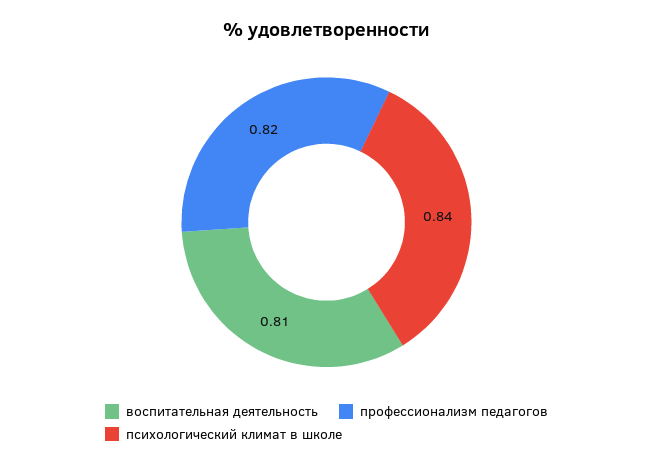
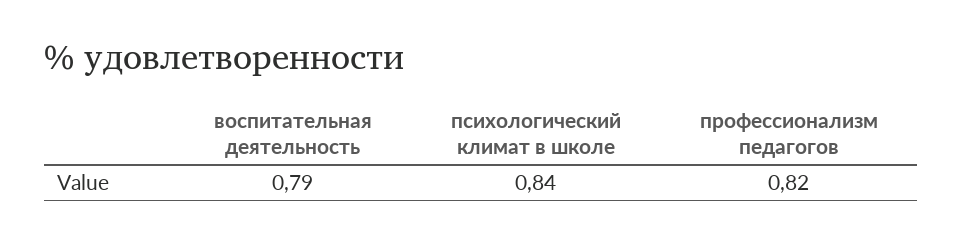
воспитательная деятельность: 0.81 -> 0.79

